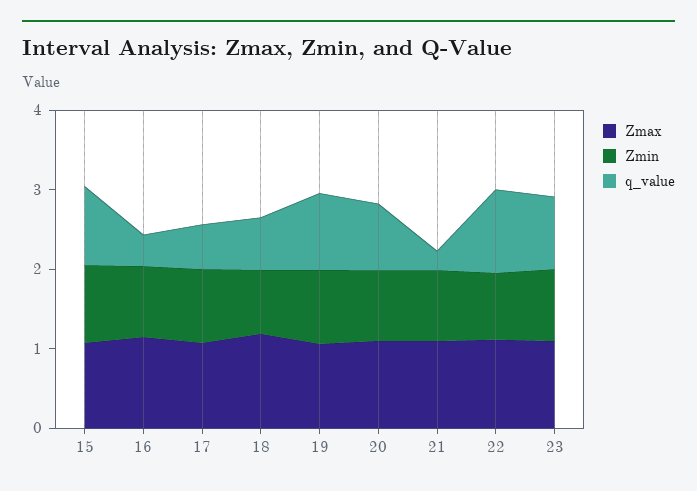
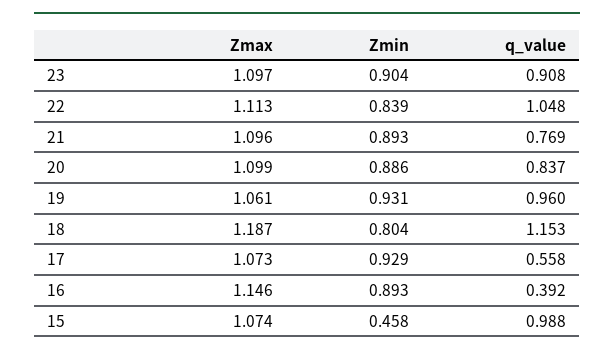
Zmin, 15: 1 -> 0.458
q_value, 18: 0.6 -> 1.153
q_value, 21: 0.2 -> 0.769

